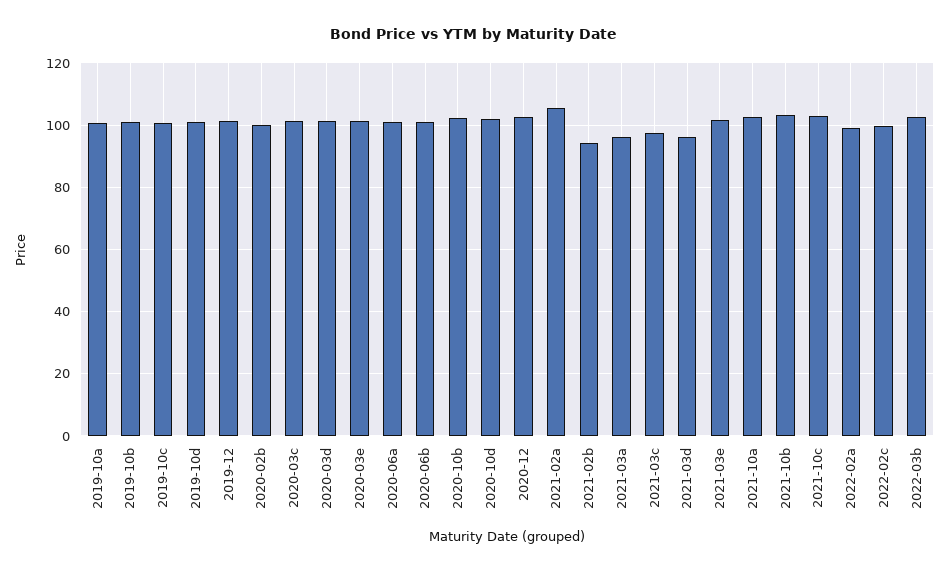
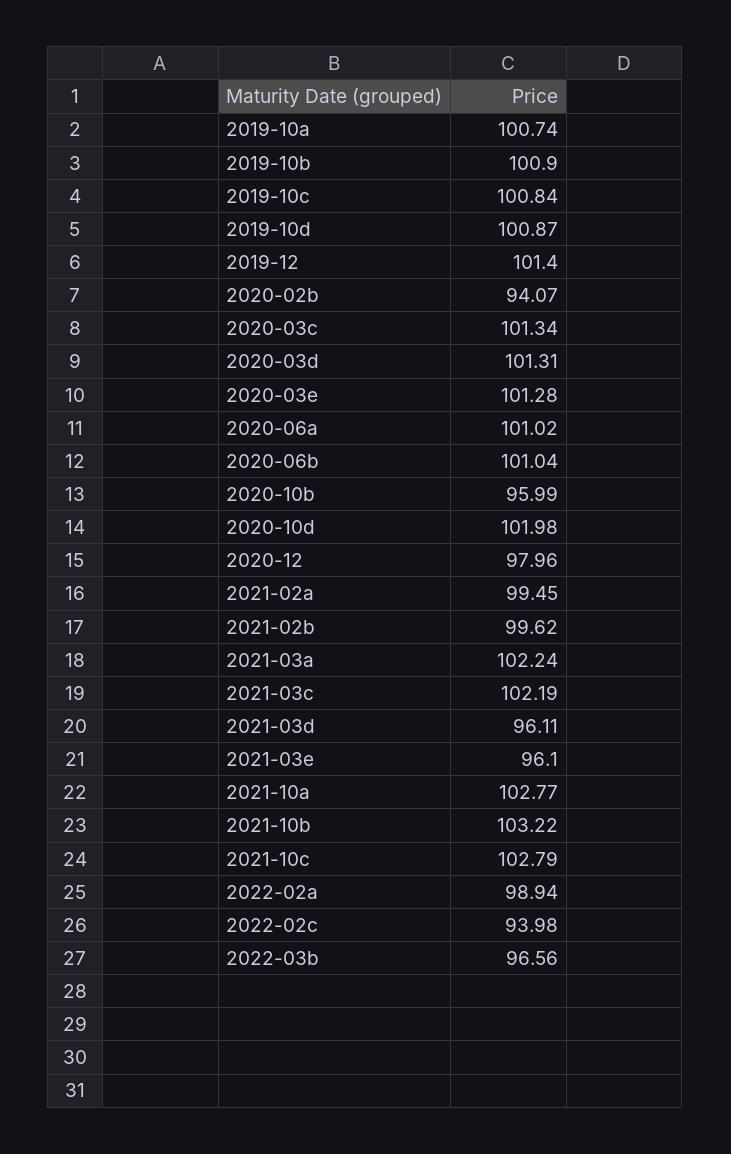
2020-02b: 100 -> 94.07
2020-10b: 102 -> 95.99
2020-12: 102 -> 97.96
2021-02a: 106 -> 99.45
2021-02b: 94 -> 99.62
2021-03a: 96 -> 102.24
2021-03c: 98 -> 102.19
2021-03e: 102 -> 96.1
2022-02c: 100 -> 93.98
2022-03b: 102 -> 96.56

